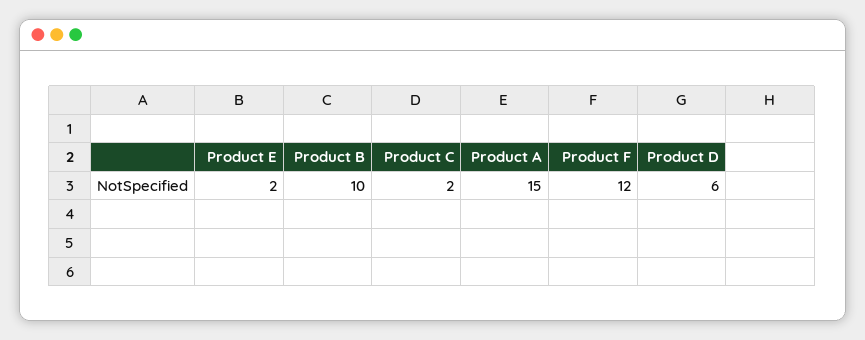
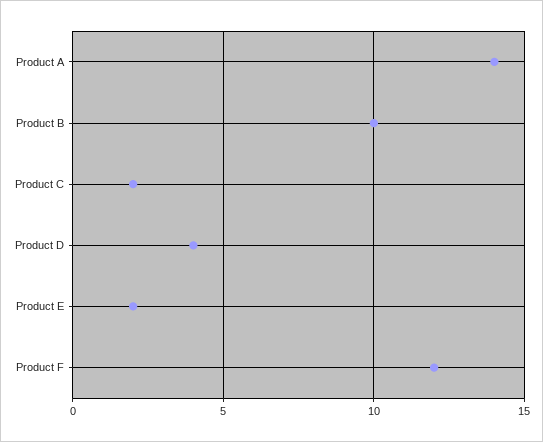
Product A: 15 -> 14
Product D: 6 -> 4

